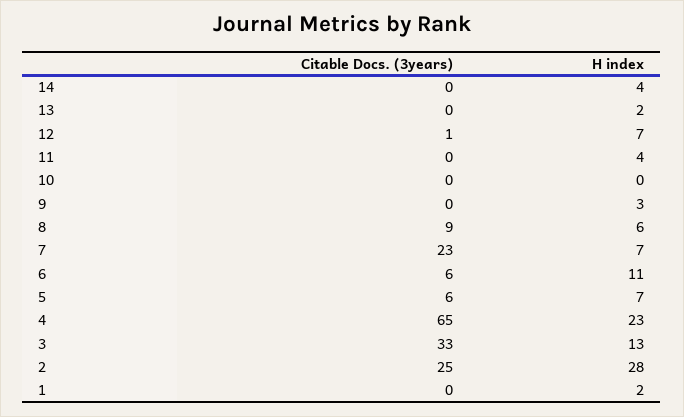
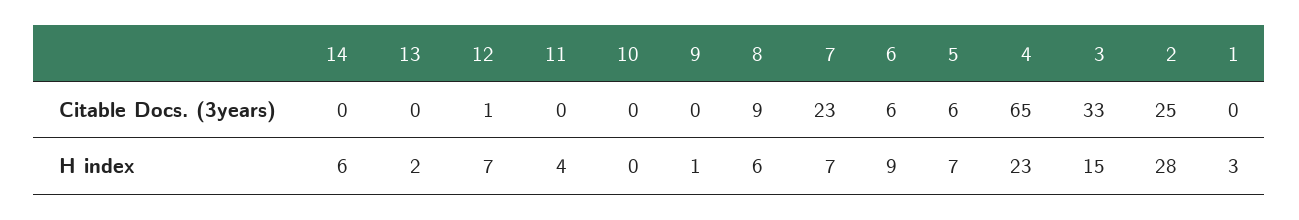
H index, 14: 4 -> 6
H index, 9: 3 -> 1
H index, 6: 11 -> 9
H index, 3: 13 -> 15
H index, 1: 2 -> 3

